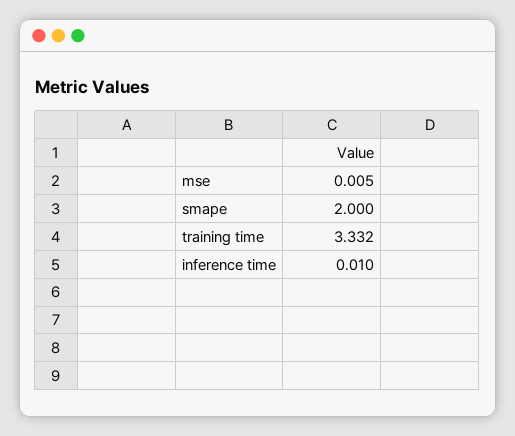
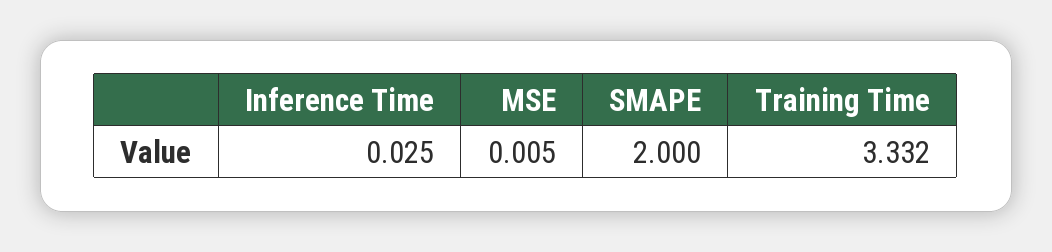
inference time: 0.01 -> 0.025

